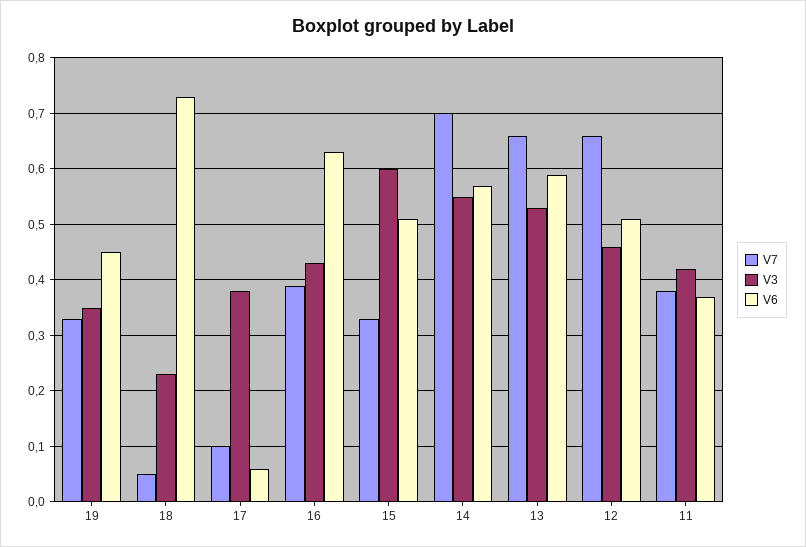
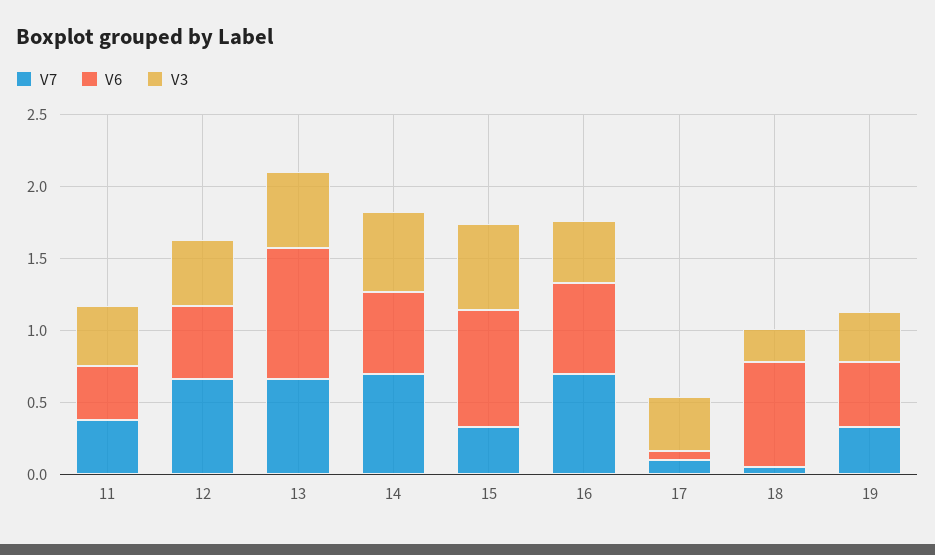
V7, 16: 0.4 -> 0.7
V6, 15: 0.5 -> 0.8
V6, 13: 0.6 -> 0.9

